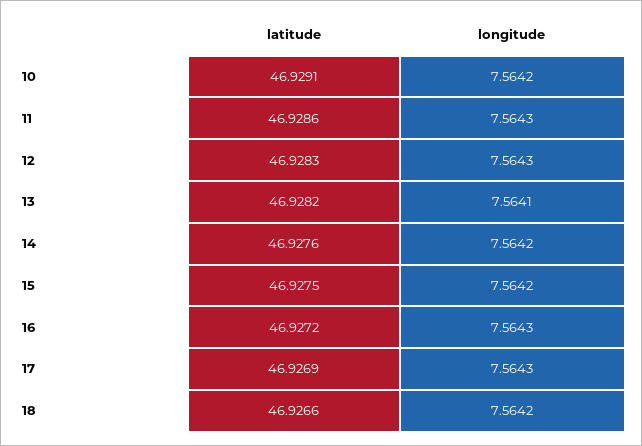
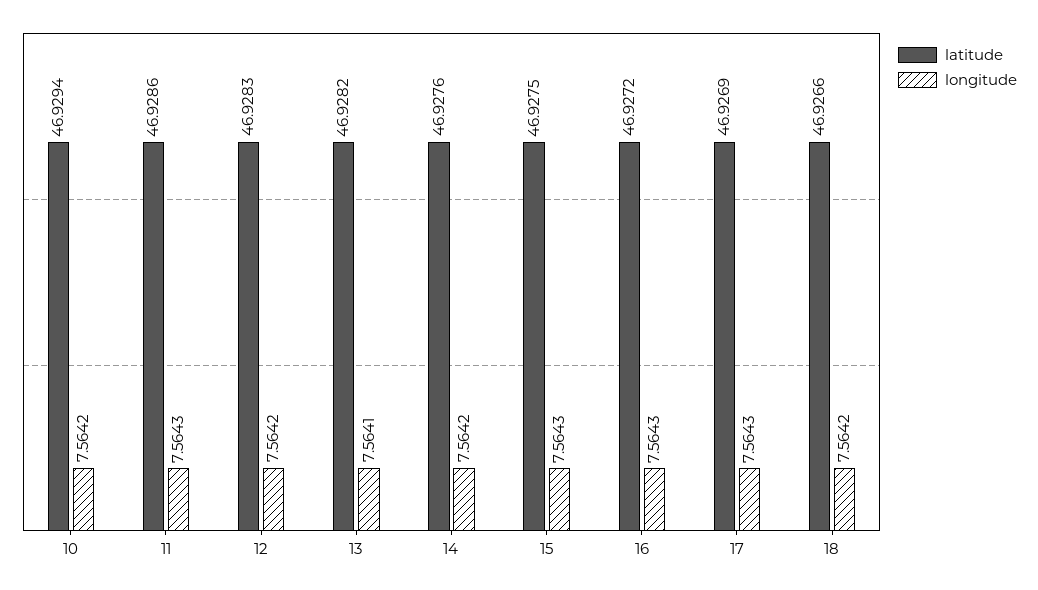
latitude, 10: 46.9291 -> 46.9294
longitude, 12: 7.5643 -> 7.5642
longitude, 15: 7.5642 -> 7.5643

